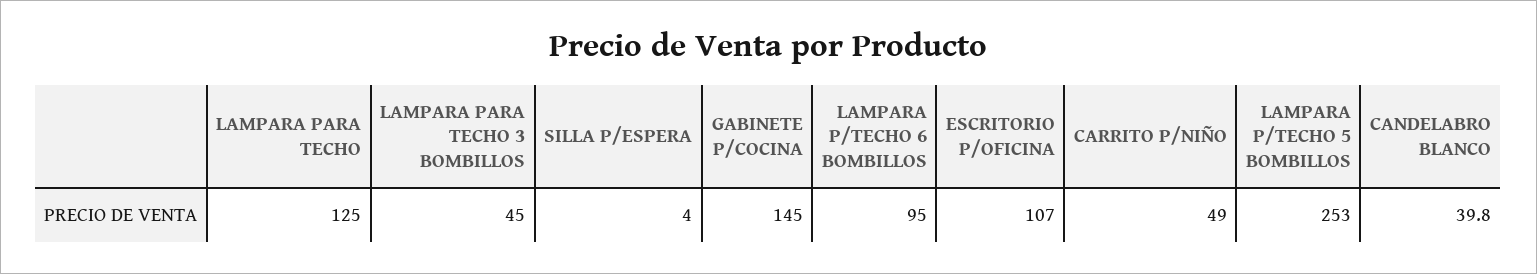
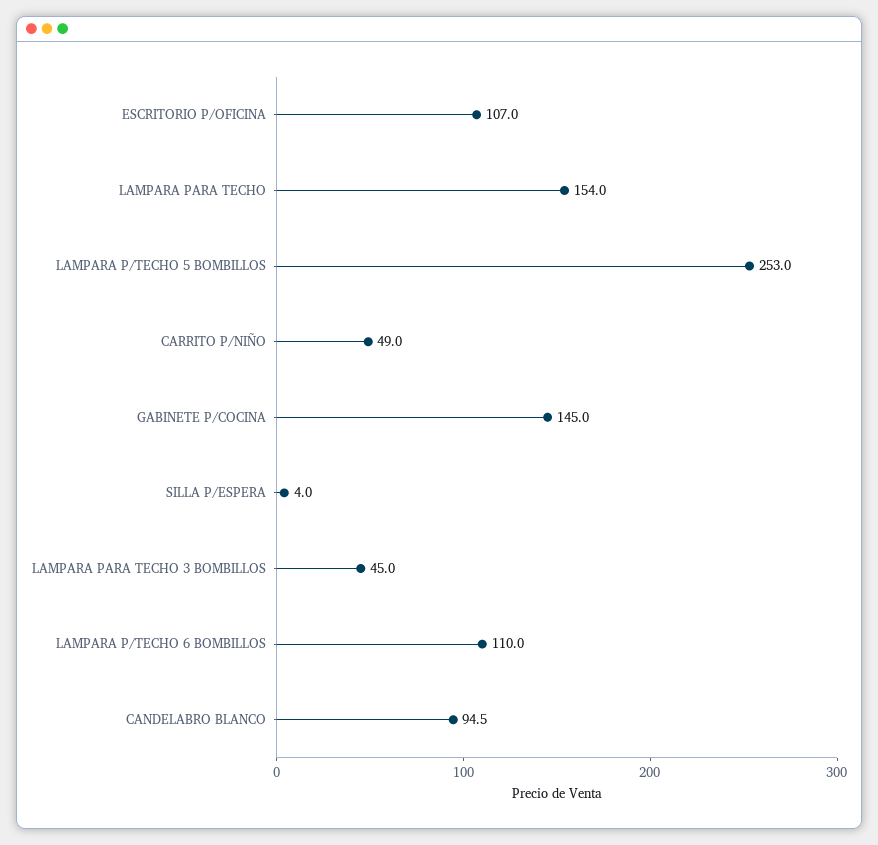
LAMPARA PARA TECHO: 125 -> 154
LAMPARA P/TECHO 6 BOMBILLOS: 95 -> 110
CANDELABRO BLANCO: 39.8 -> 94.5

